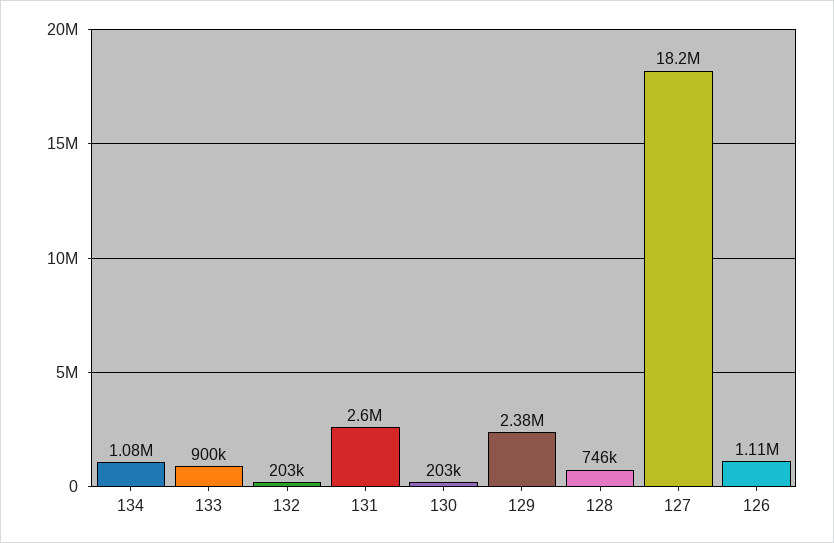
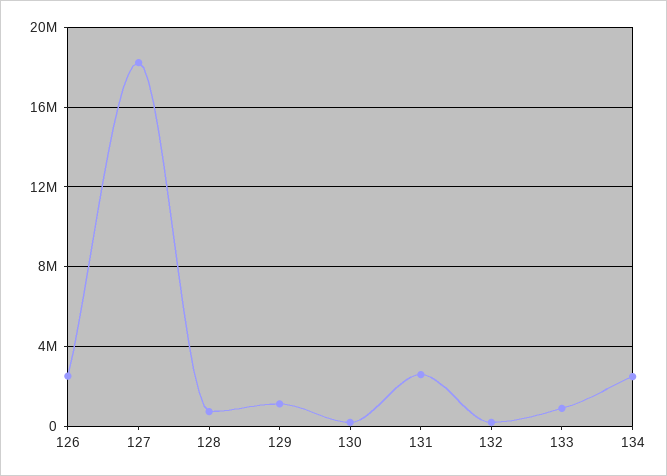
134: 1080000 -> 2500000
129: 2380000 -> 1000000
126: 1110000 -> 2500000

